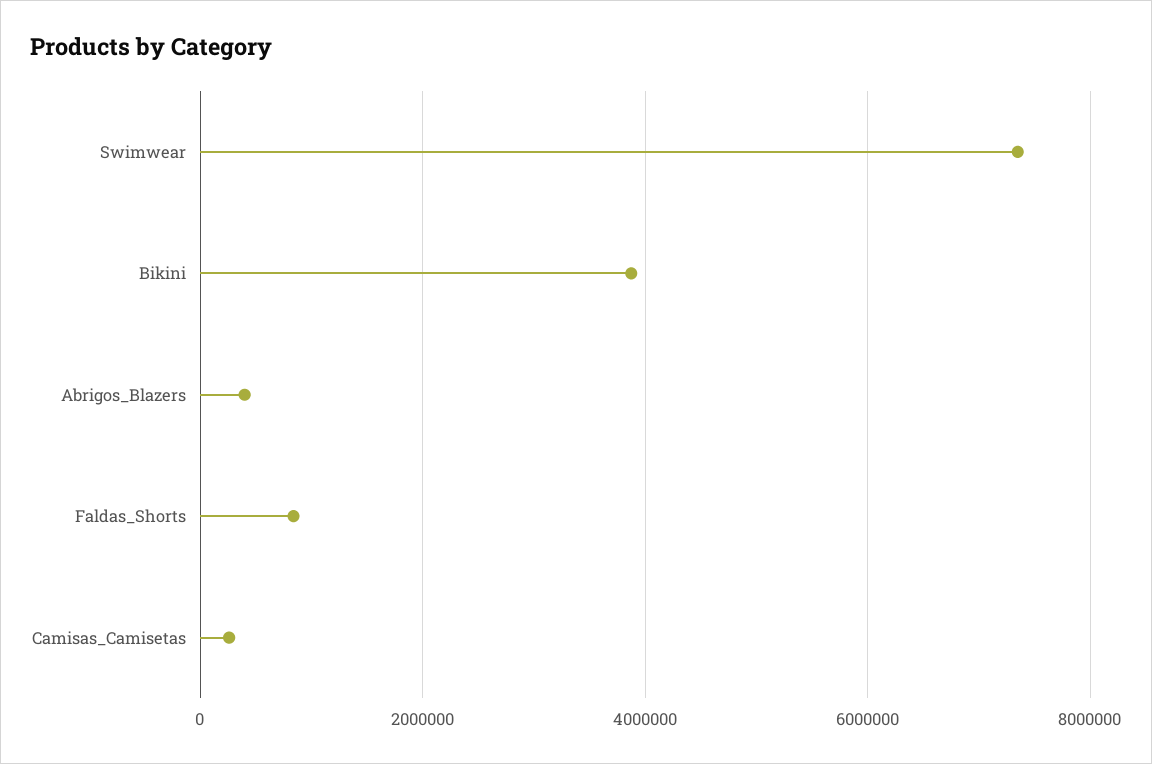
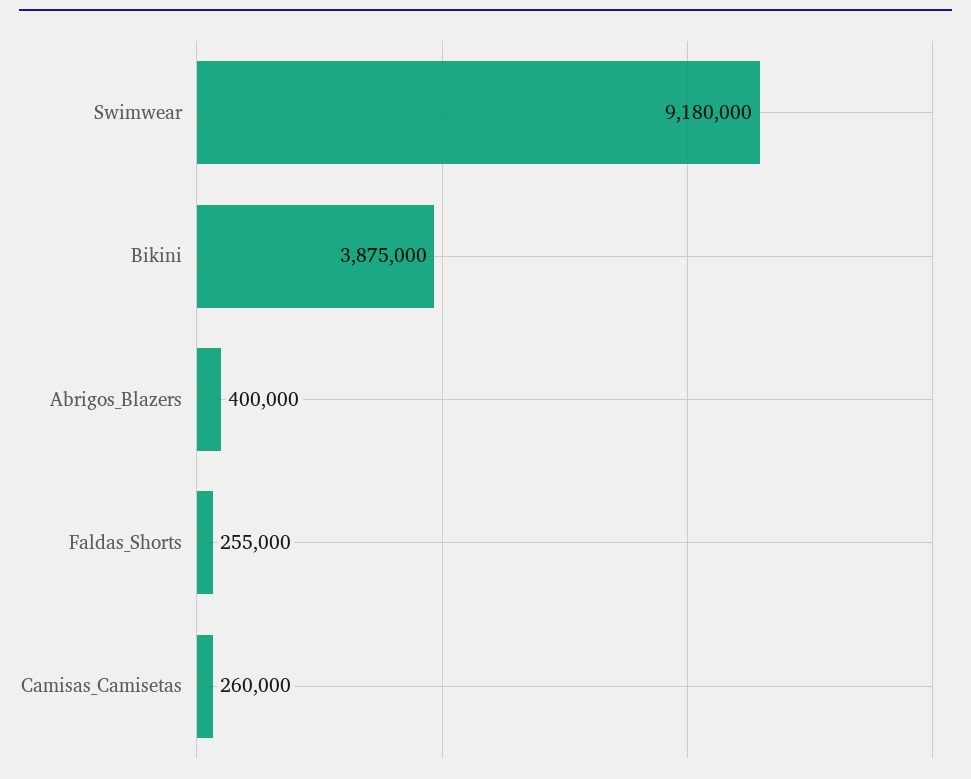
Swimwear: 7400000 -> 9180000
Faldas_Shorts: 800000 -> 255000

